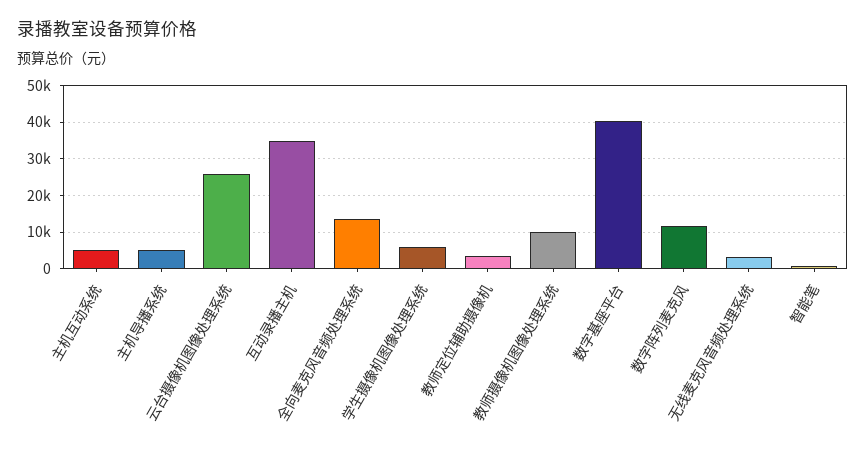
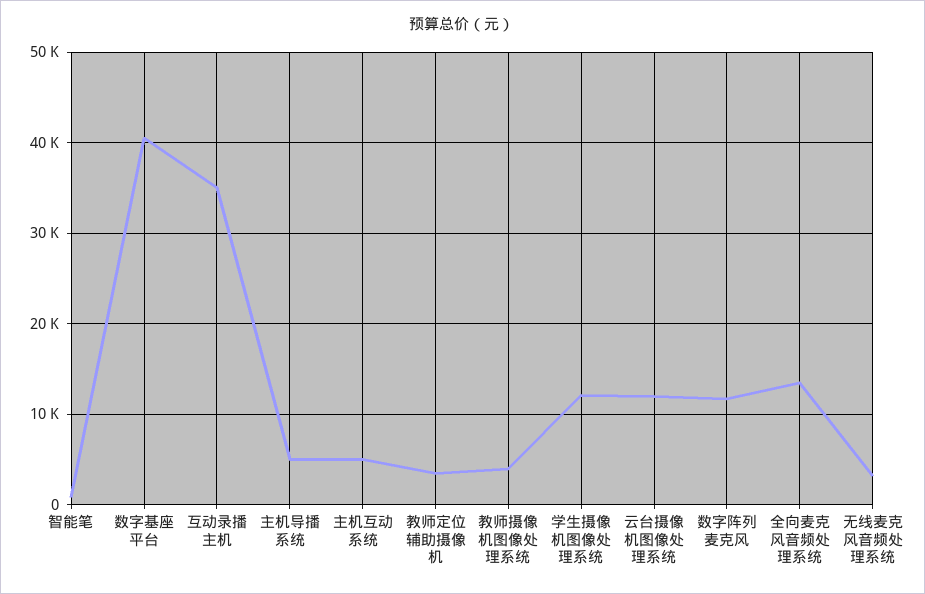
云台摄像机图像处理系统: 26000 -> 12000
学生摄像机图像处理系统: 6000 -> 12000
教师摄像机图像处理系统: 10000 -> 4000

